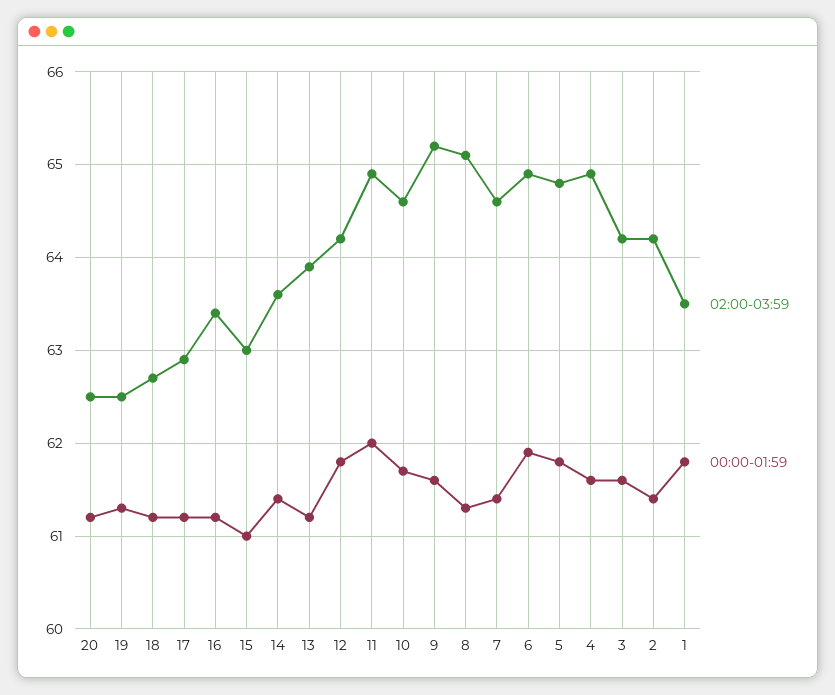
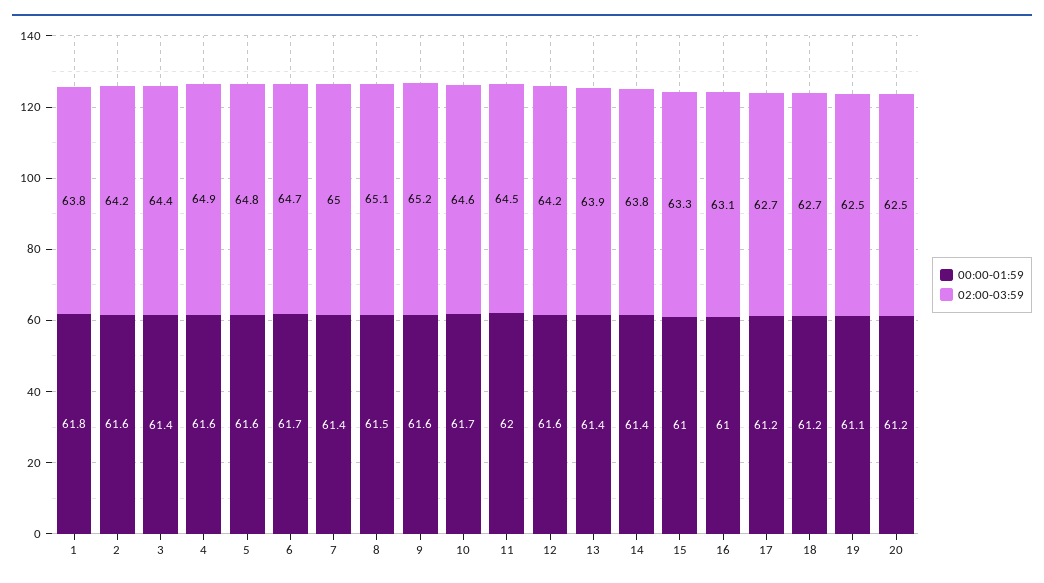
00:00-01:59, 19: 61.3 -> 61.1
02:00-03:59, 17: 62.9 -> 62.7
02:00-03:59, 16: 63.4 -> 63.1
00:00-01:59, 16: 61.2 -> 61
02:00-03:59, 15: 63 -> 63.3
02:00-03:59, 14: 63.6 -> 63.8
00:00-01:59, 13: 61.2 -> 61.4
00:00-01:59, 12: 61.8 -> 61.6
02:00-03:59, 11: 64.9 -> 64.5
00:00-01:59, 8: 61.3 -> 61.5
02:00-03:59, 7: 64.6 -> 65
02:00-03:59, 6: 64.9 -> 64.7
00:00-01:59, 6: 61.9 -> 61.7
00:00-01:59, 5: 61.8 -> 61.6
02:00-03:59, 3: 64.2 -> 64.4
00:00-01:59, 3: 61.6 -> 61.4
00:00-01:59, 2: 61.4 -> 61.6
02:00-03:59, 1: 63.5 -> 63.8

